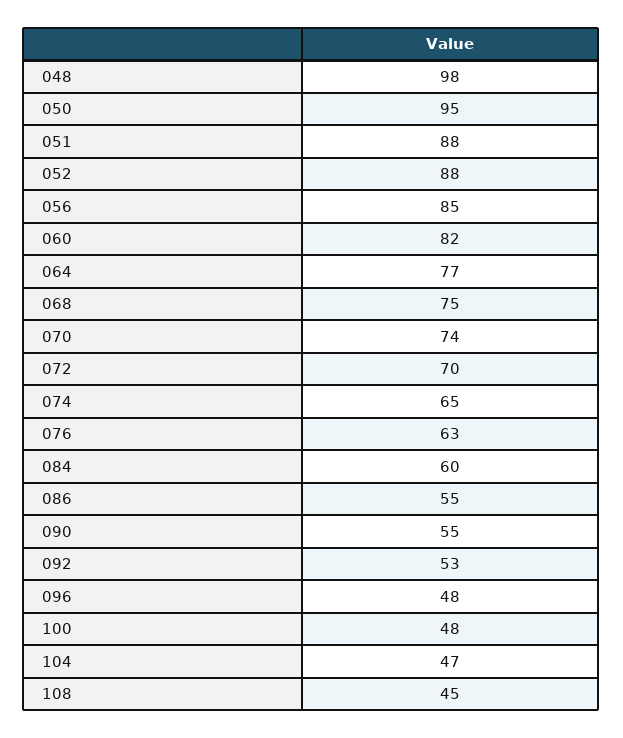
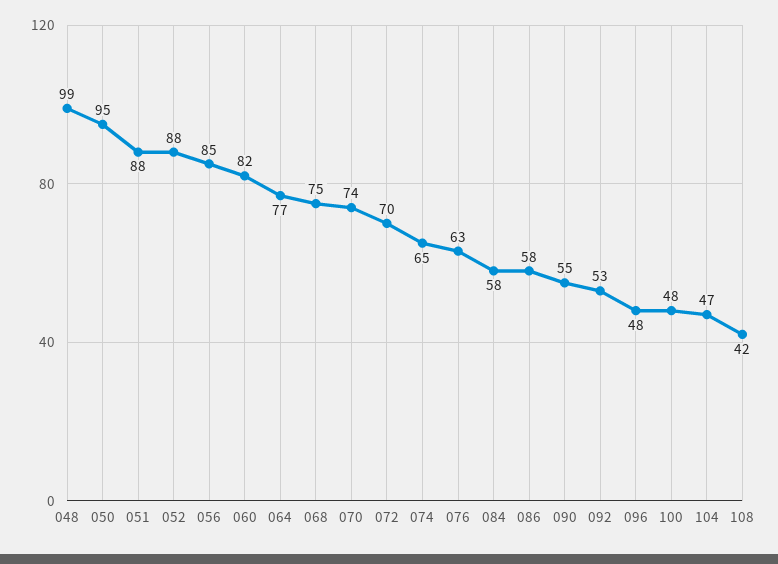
048: 98 -> 99
084: 60 -> 58
086: 55 -> 58
108: 45 -> 42

